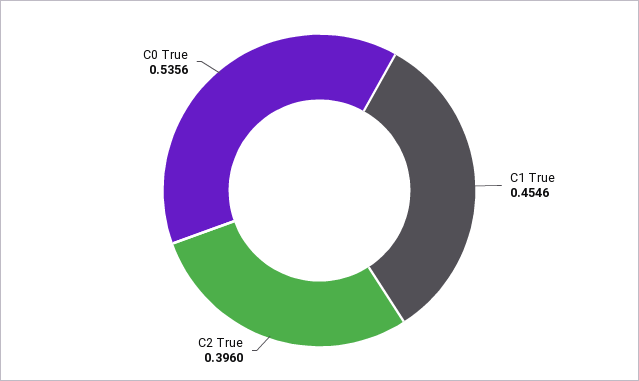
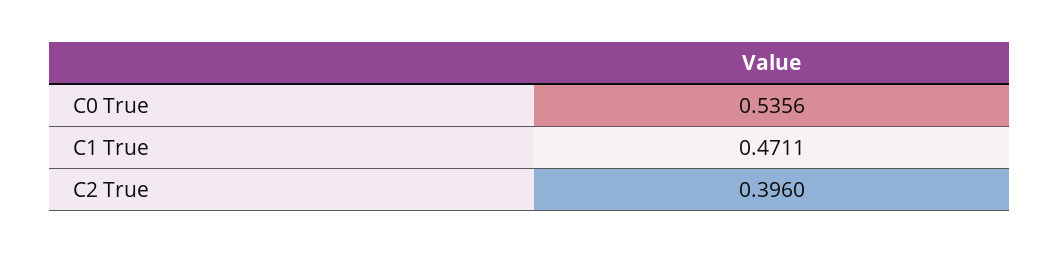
C1 True: 0.4546 -> 0.4711

